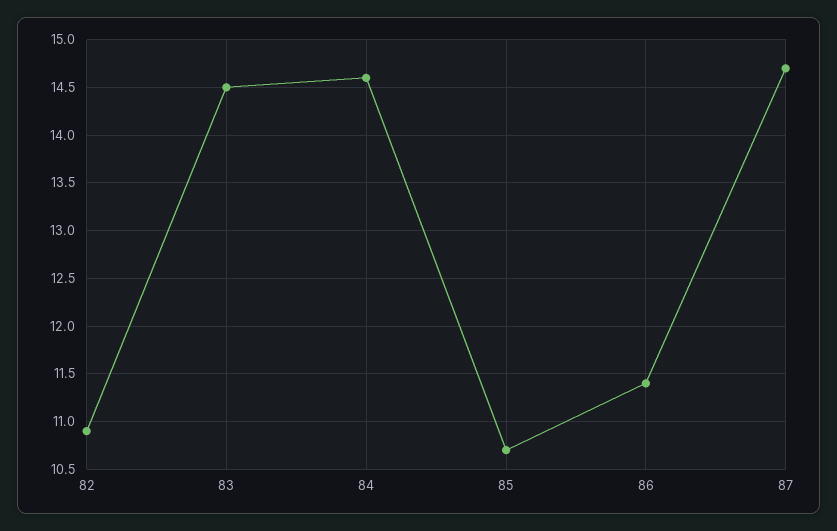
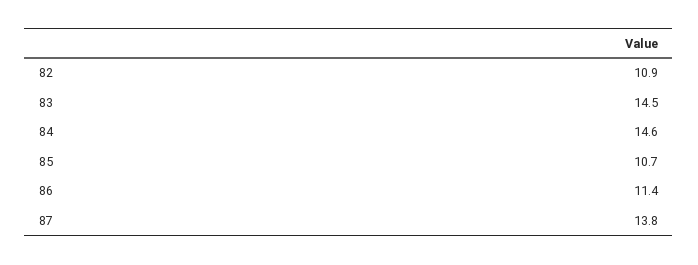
87: 14.7 -> 13.8

